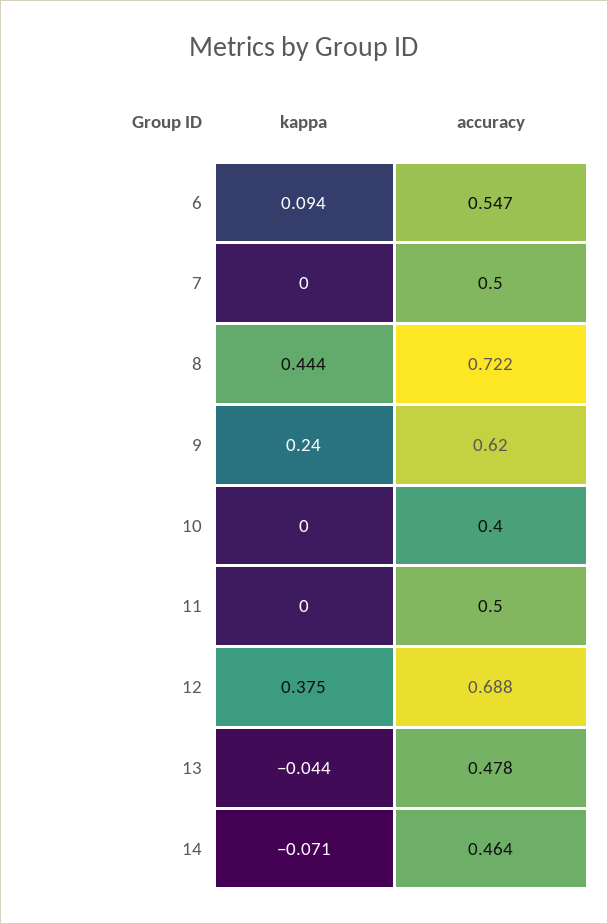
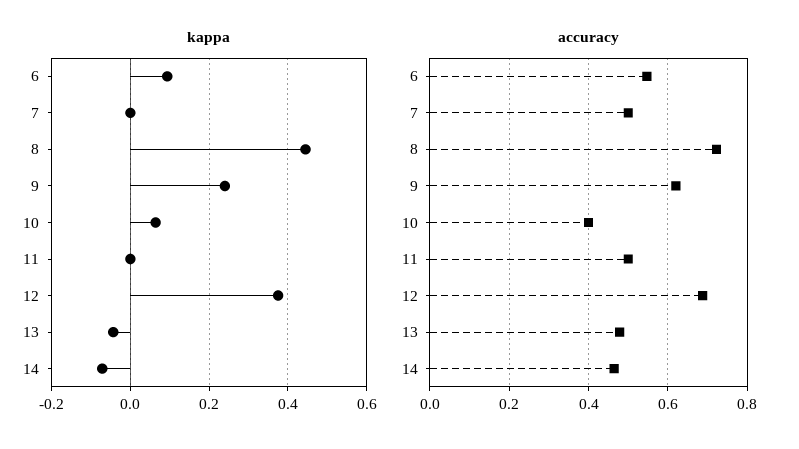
kappa, 10: 0 -> 0.06

